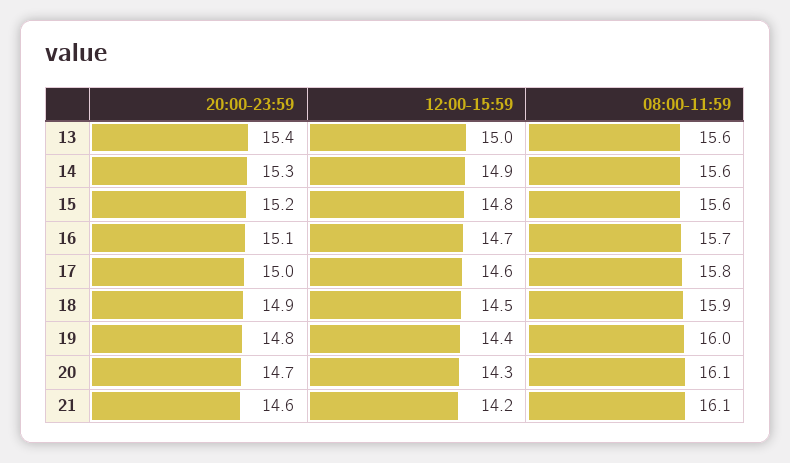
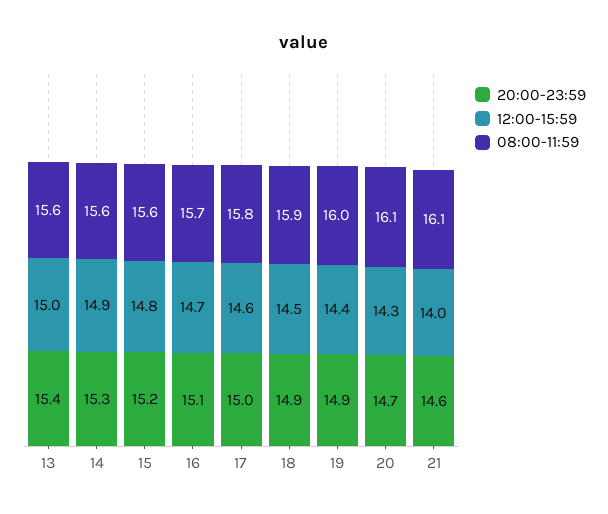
20:00-23:59, 19: 14.8 -> 14.9
12:00-15:59, 21: 14.2 -> 14

